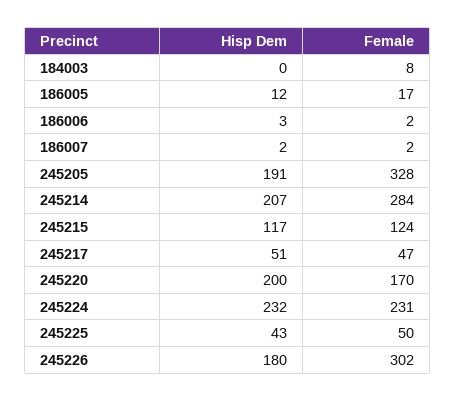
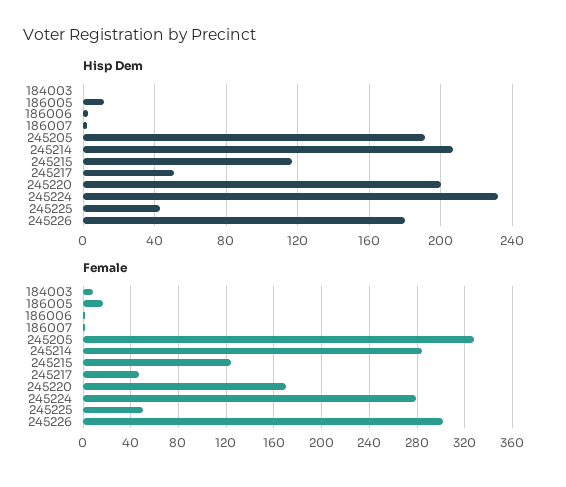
Female, 245224: 231 -> 280

